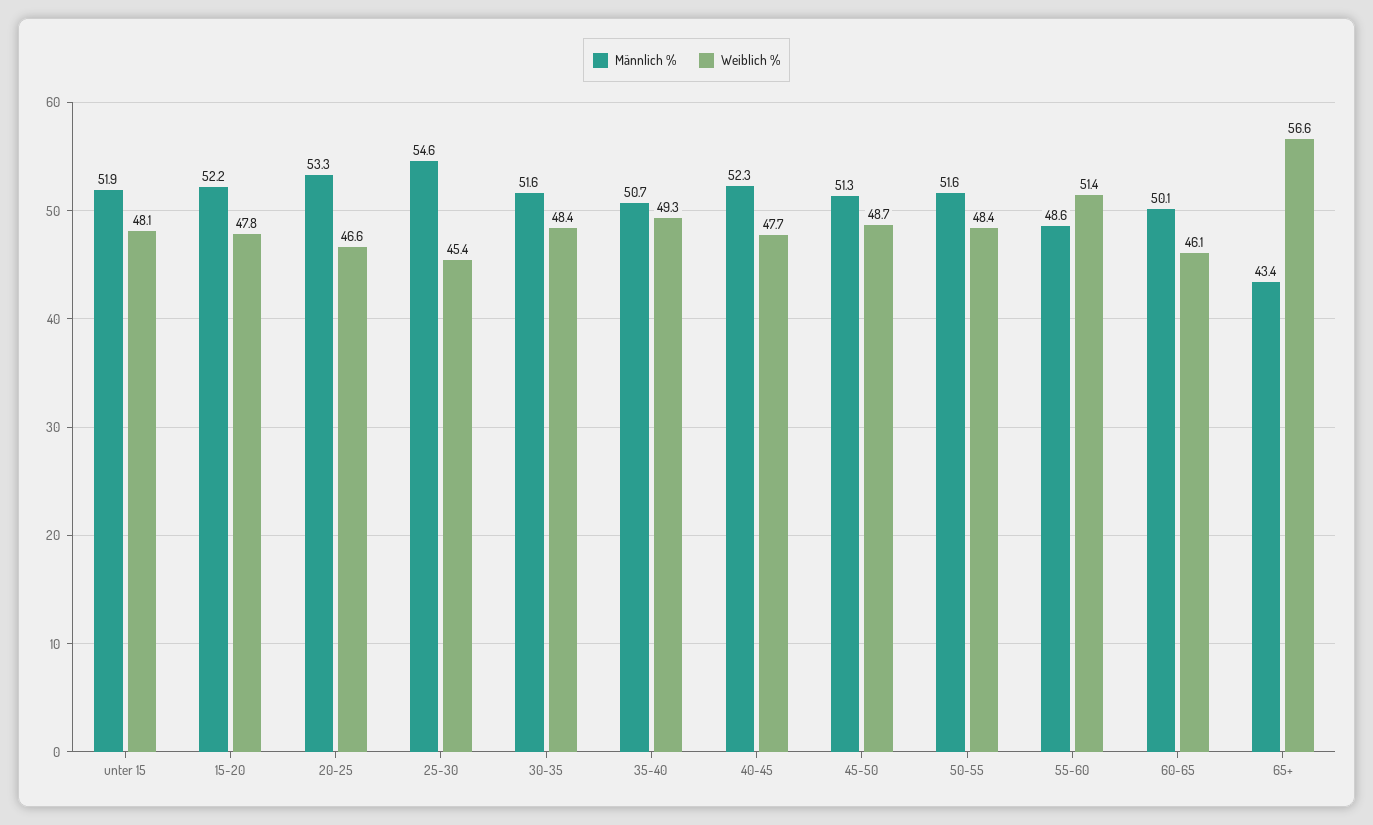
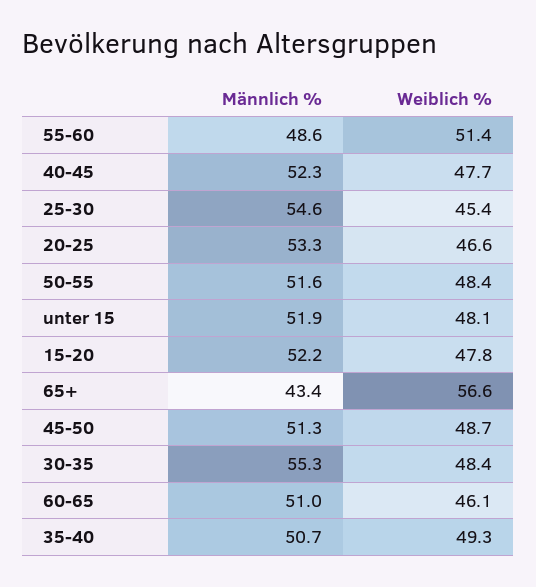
Männlich %, 30-35: 51.6 -> 55.3
Männlich %, 60-65: 50.1 -> 51

